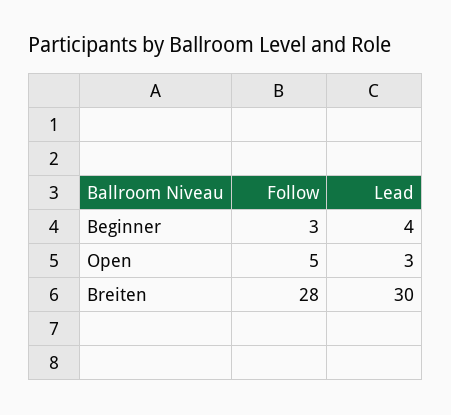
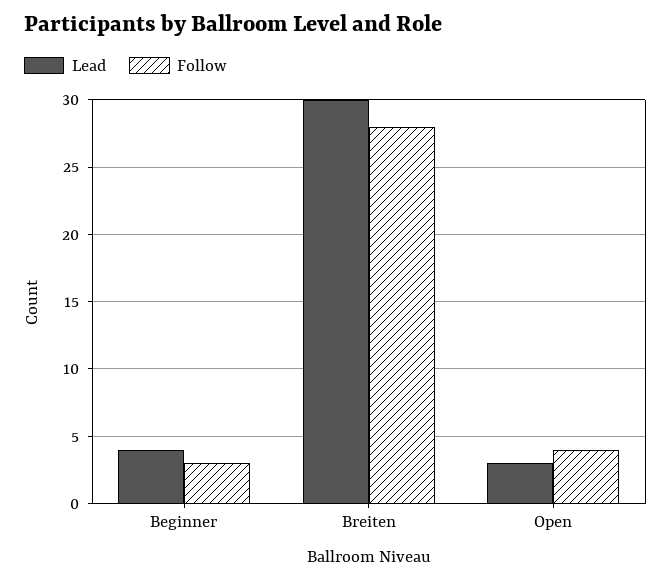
Follow, Open: 5 -> 4

